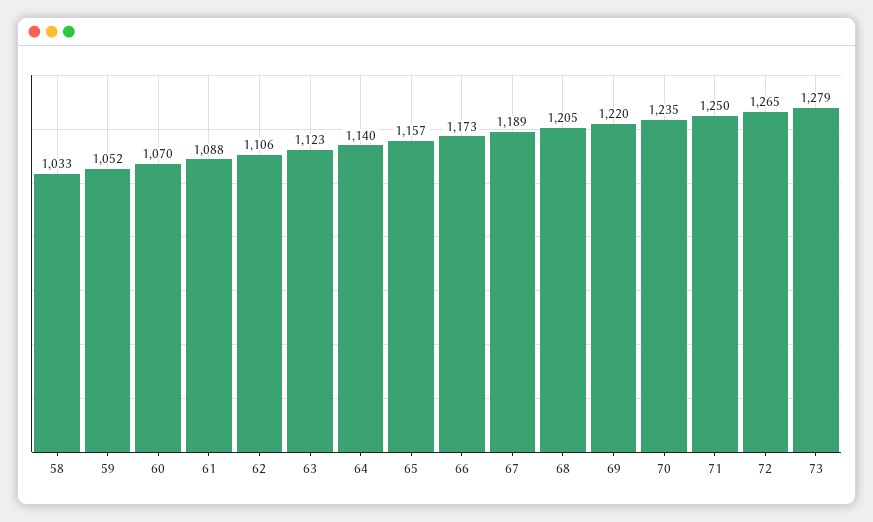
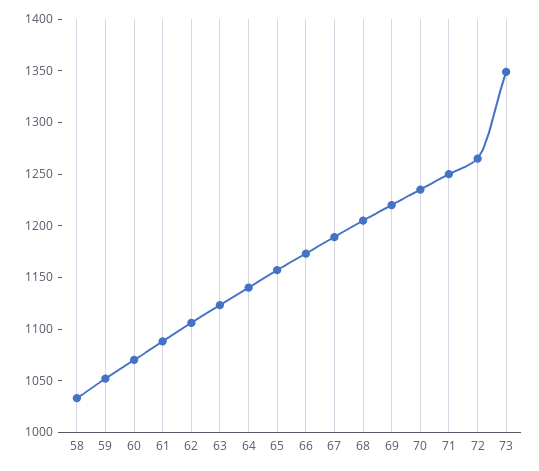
73: 1279 -> 1350

